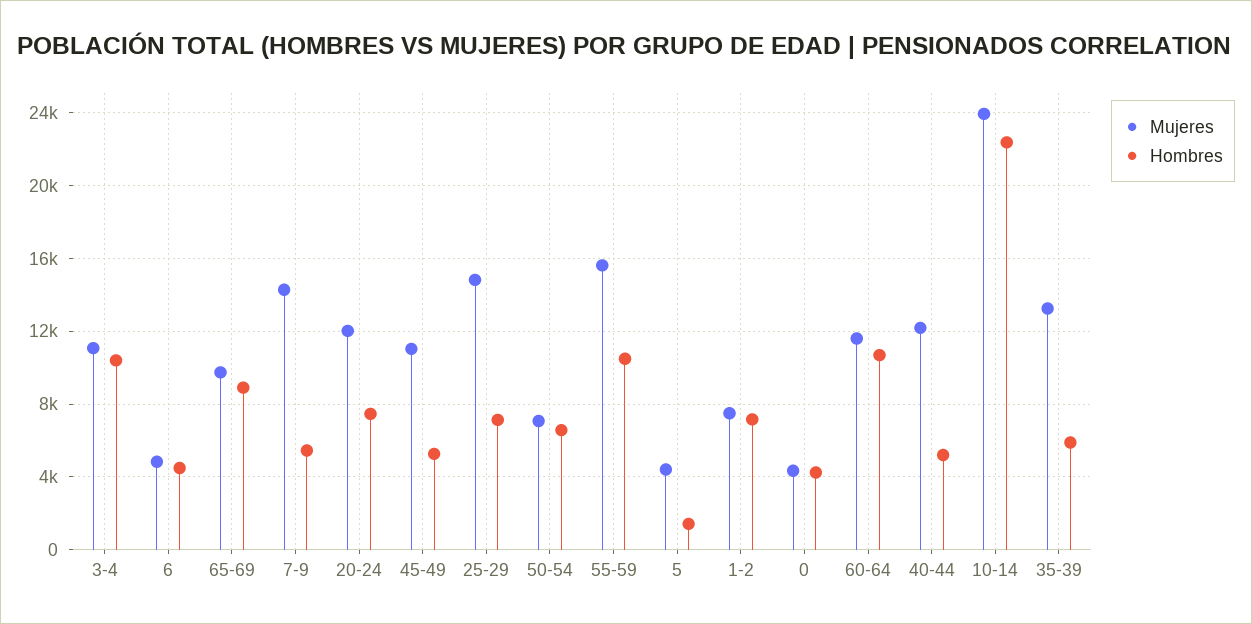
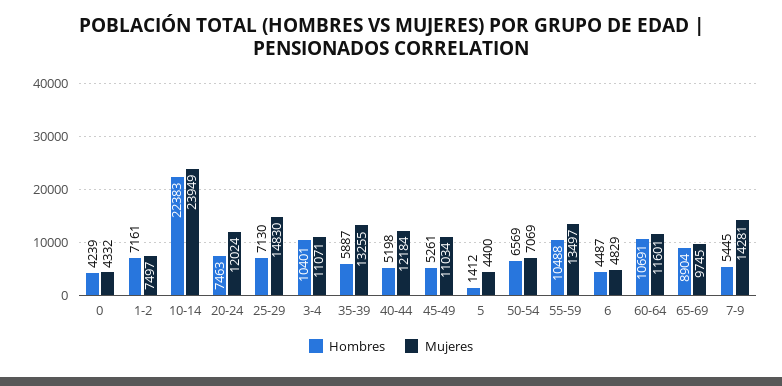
Mujeres, 55-59: 15500 -> 13497

